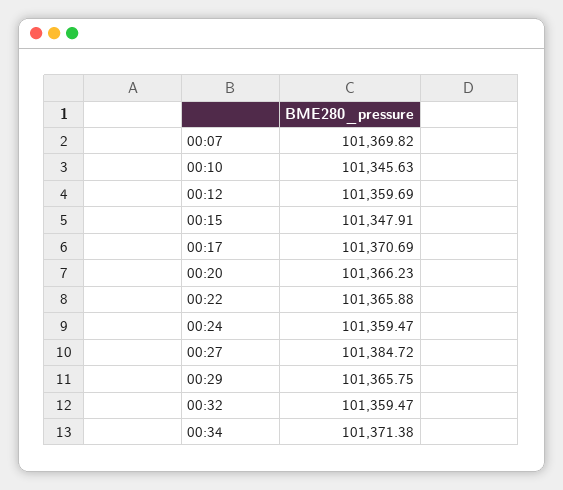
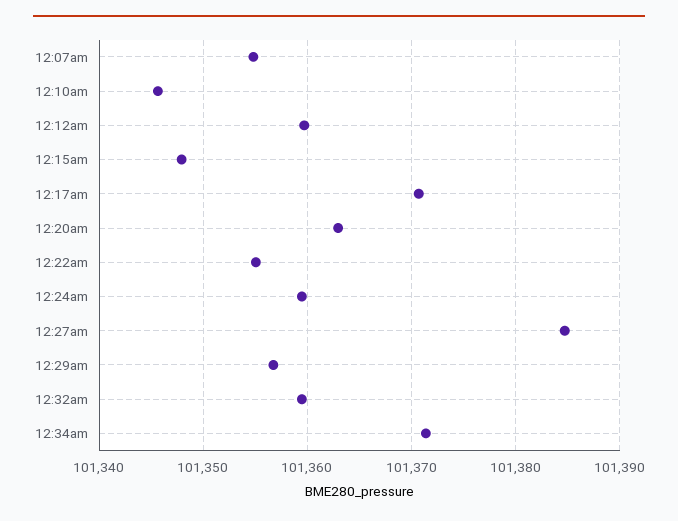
00:07: 101369.82 -> 101355
00:20: 101366.23 -> 101363
00:22: 101365.88 -> 101355
00:29: 101365.75 -> 101357

